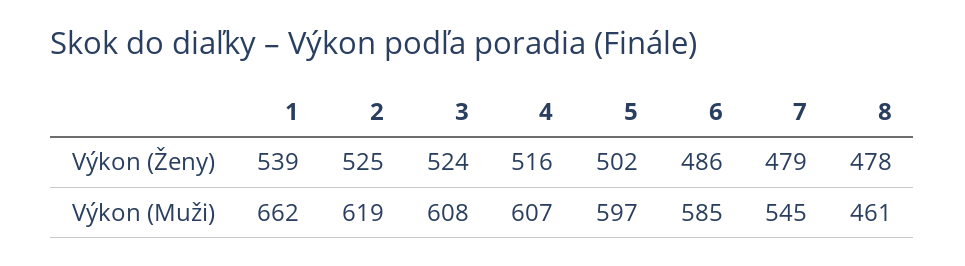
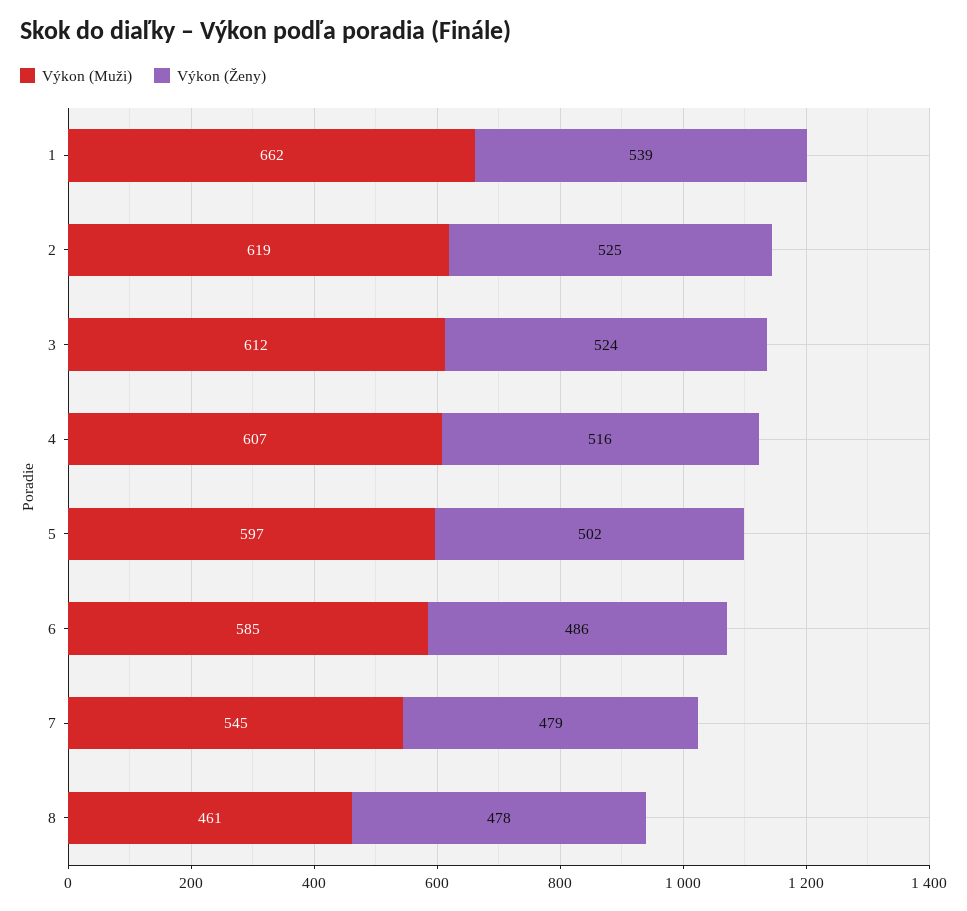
Výkon (Muži), 3: 608 -> 612

